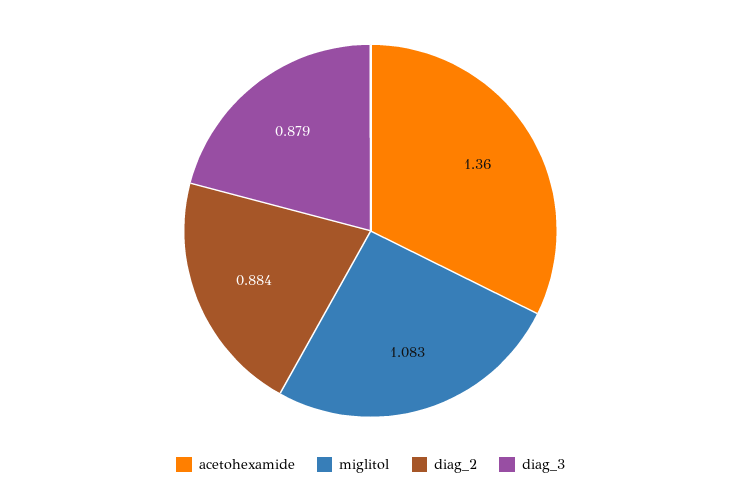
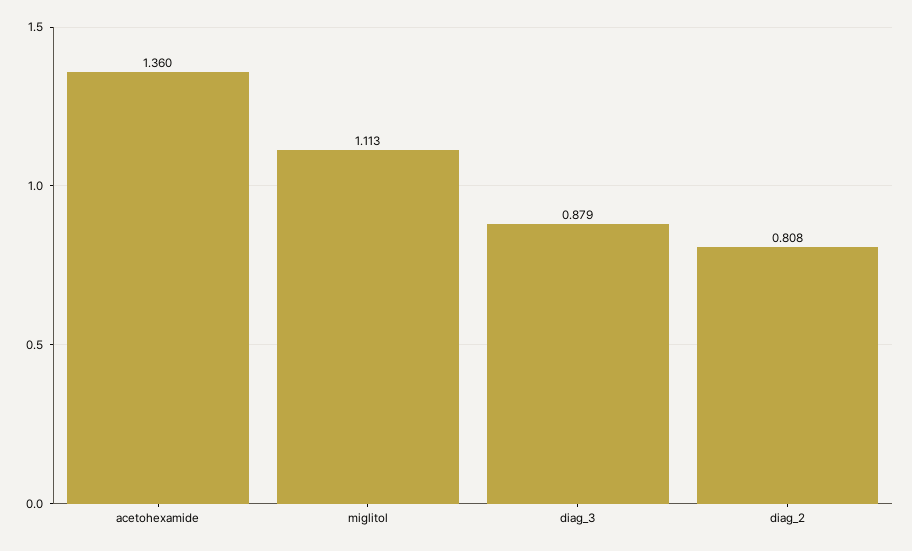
miglitol: 1.083 -> 1.113
diag_2: 0.884 -> 0.808

